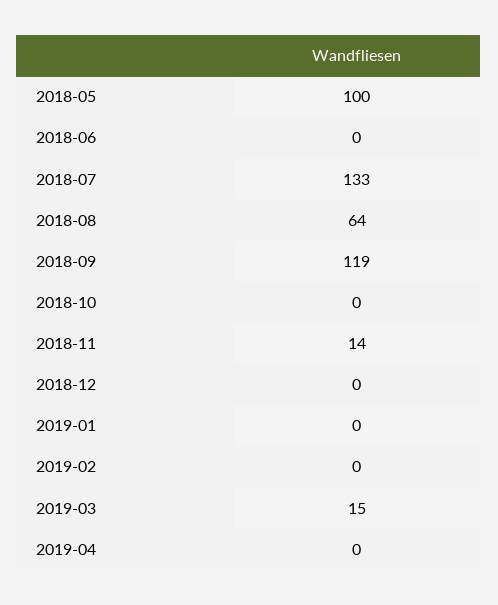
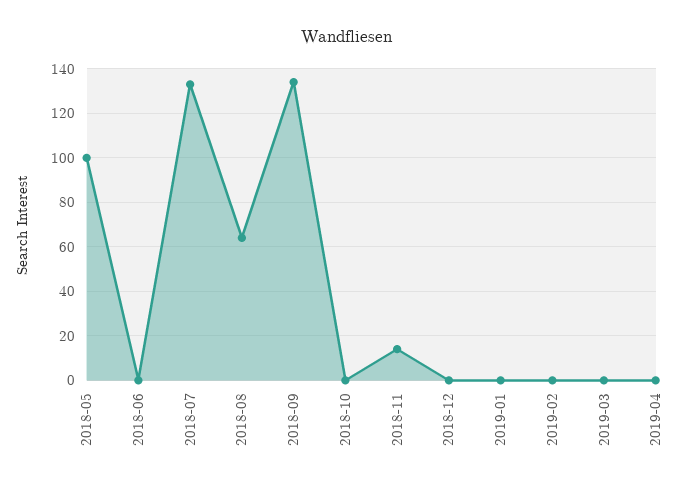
2018-09: 119 -> 135
2019-03: 15 -> 0

